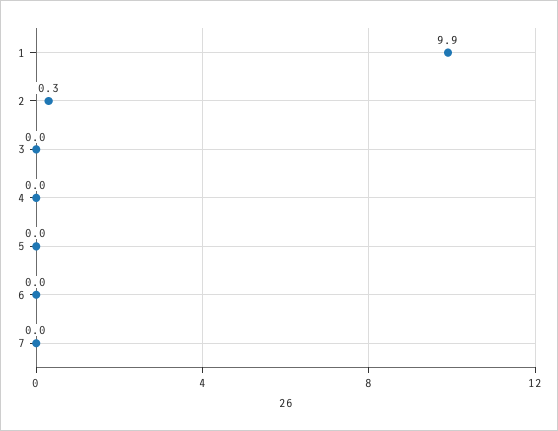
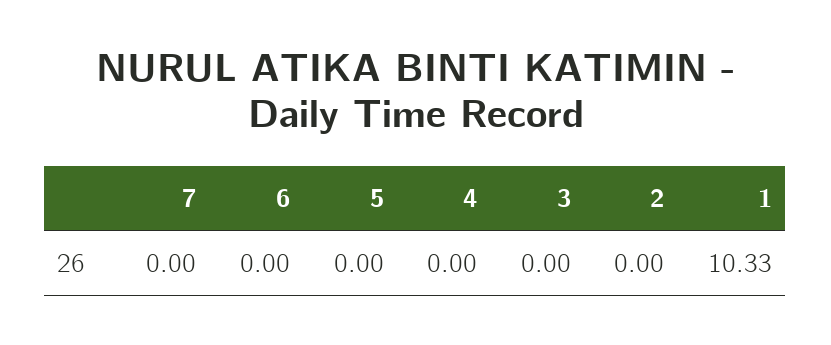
1: 9.9 -> 10.33
2: 0.3 -> 0

